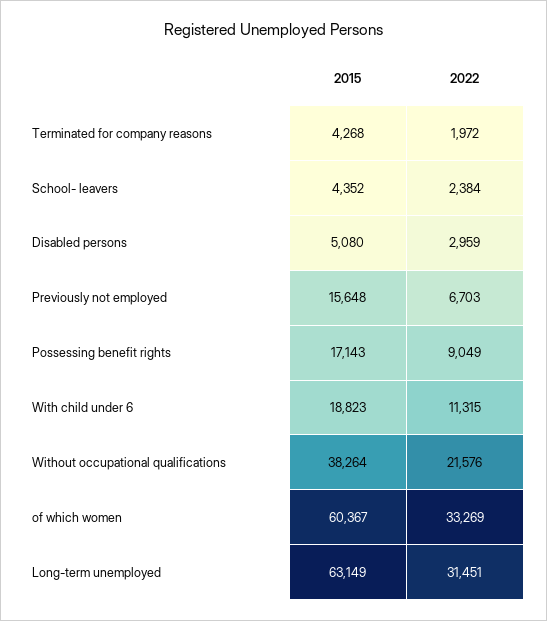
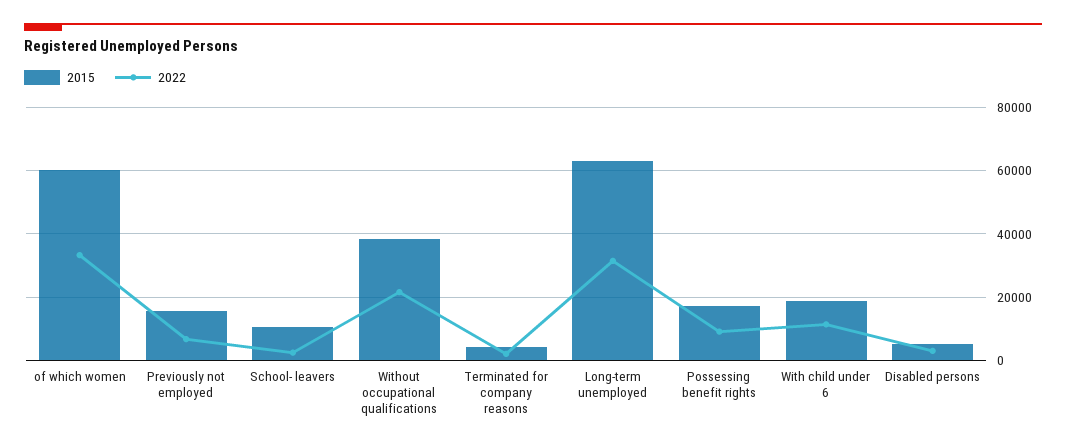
2015, School- leavers: 4352 -> 10000

